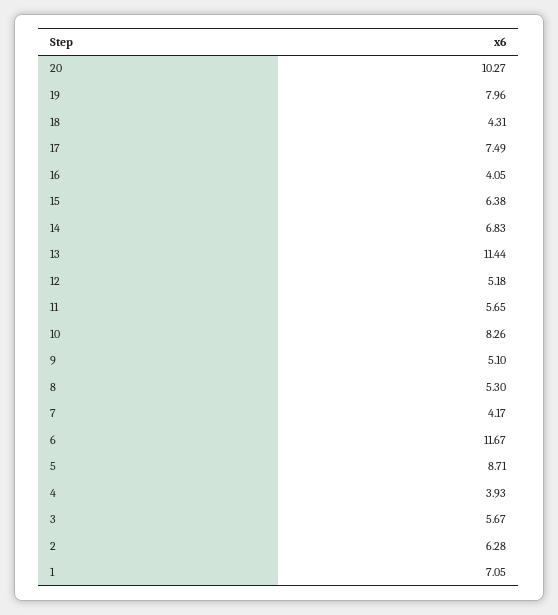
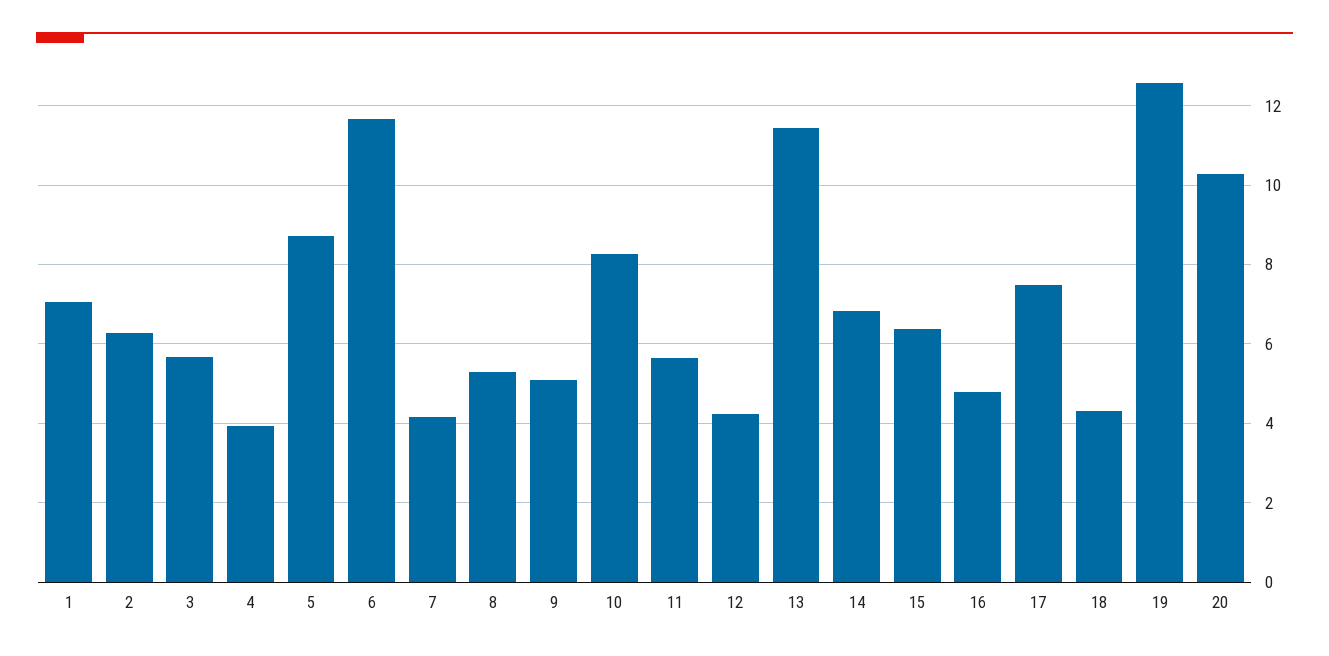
19: 7.96 -> 12.6
16: 4.05 -> 4.8
12: 5.18 -> 4.2

